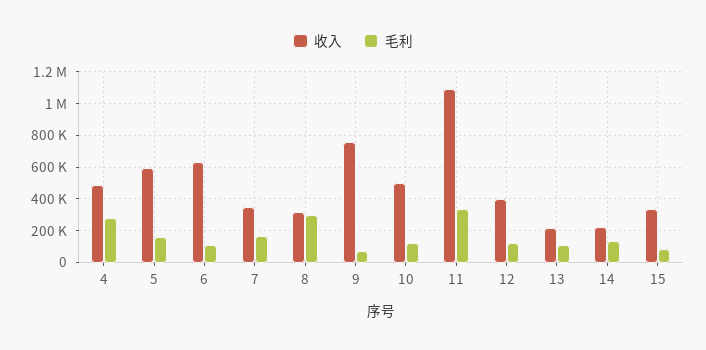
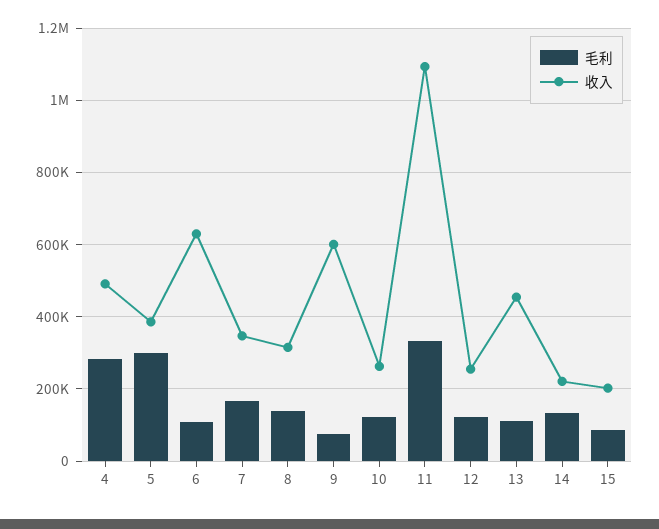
收入, 5: 600000 -> 380000
毛利, 5: 150000 -> 300000
毛利, 8: 300000 -> 140000
收入, 9: 750000 -> 600000
收入, 10: 500000 -> 260000
收入, 12: 400000 -> 260000
收入, 13: 200000 -> 460000
收入, 15: 350000 -> 200000

